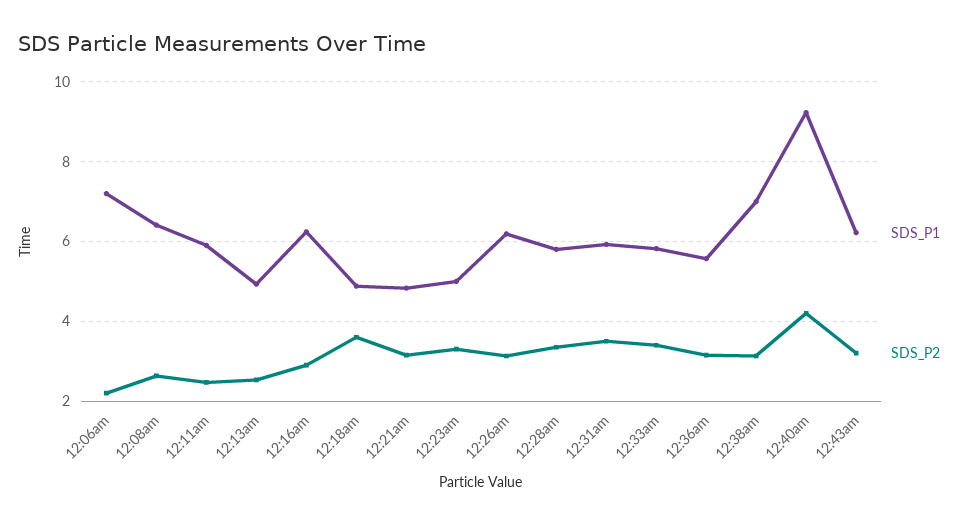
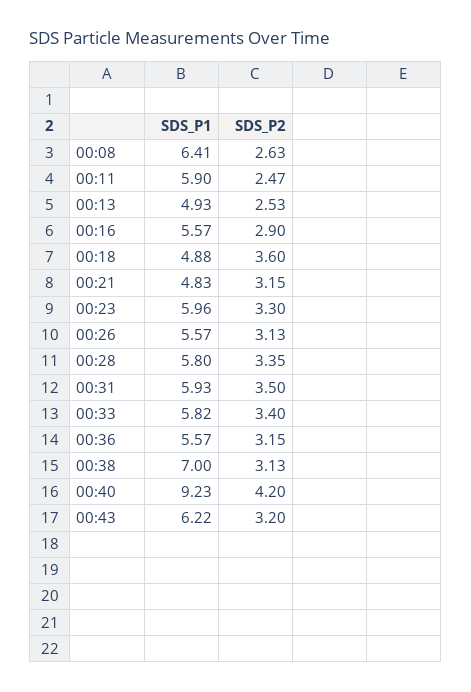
SDS_P1, 12:06am: 7.2 -> none
SDS_P2, 12:06am: 2.2 -> none
SDS_P1, 12:16am: 6.2 -> 5.57
SDS_P1, 12:23am: 5 -> 5.96
SDS_P1, 12:26am: 6.2 -> 5.57

